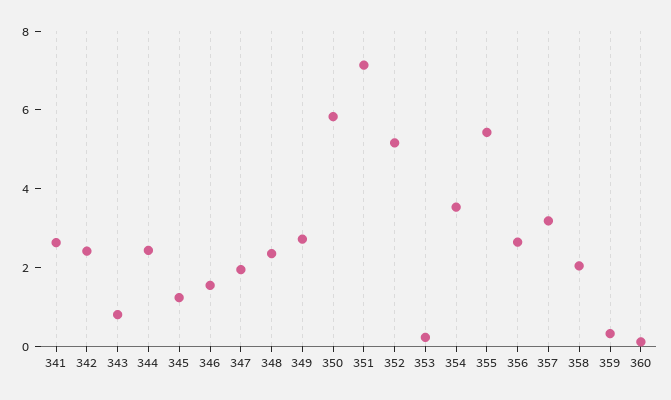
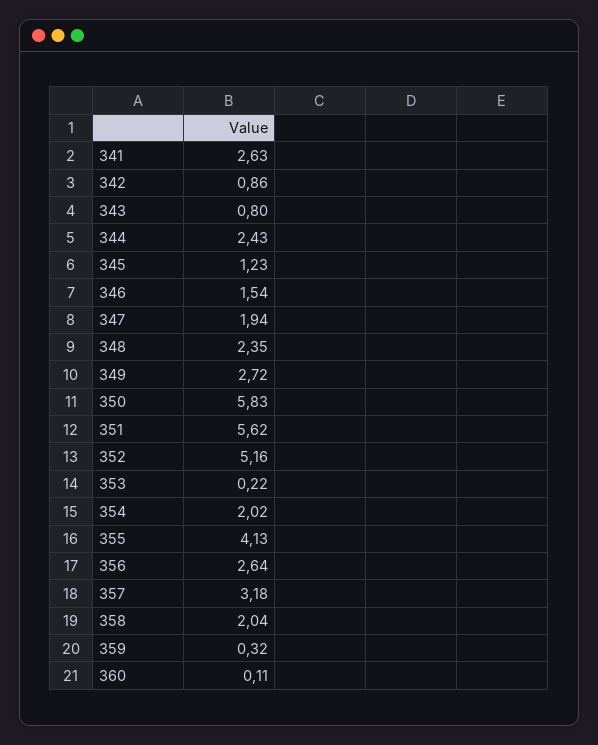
342: 2.5 -> 0.86
351: 7 -> 5.62
354: 3.5 -> 2.02
355: 5.5 -> 4.13

